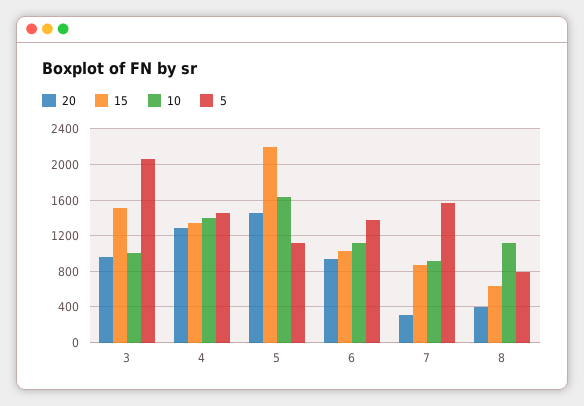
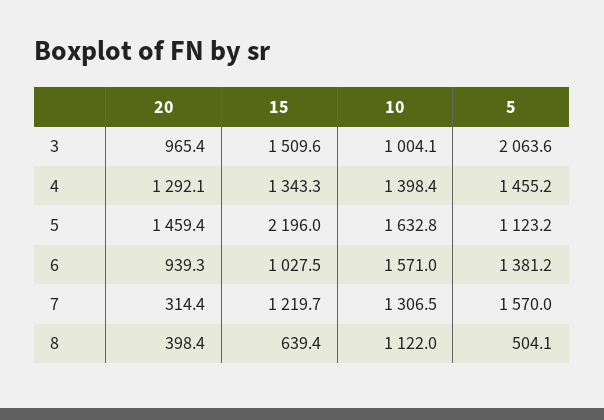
10, 6: 1100 -> 1571
15, 7: 900 -> 1219.7
10, 7: 900 -> 1306.5
5, 8: 800 -> 504.1

